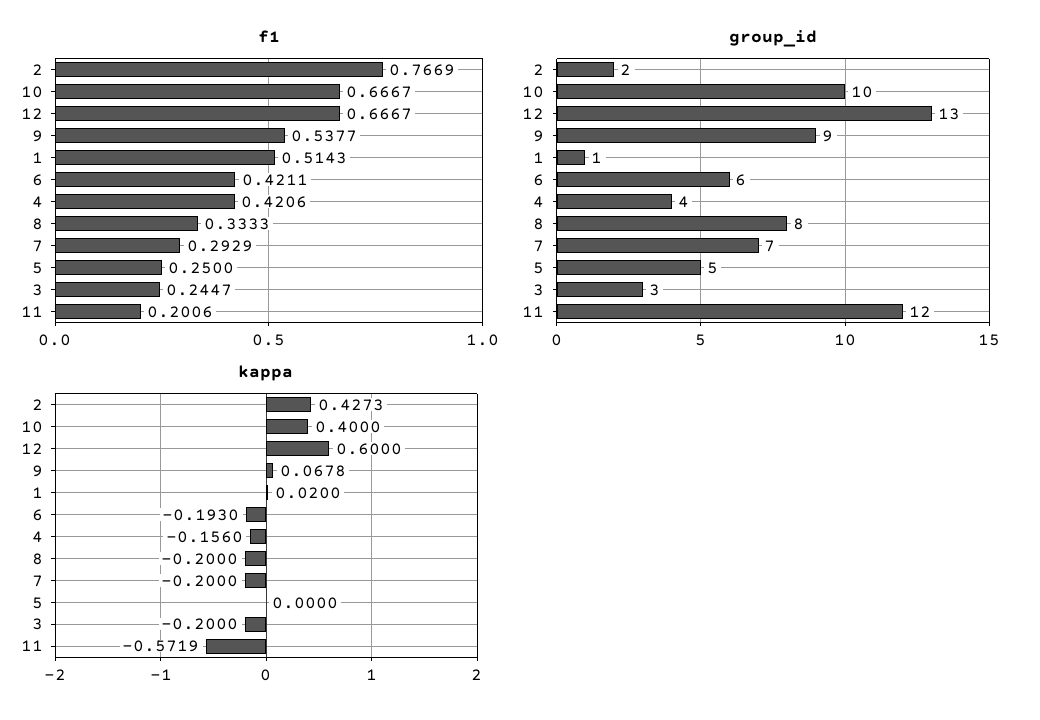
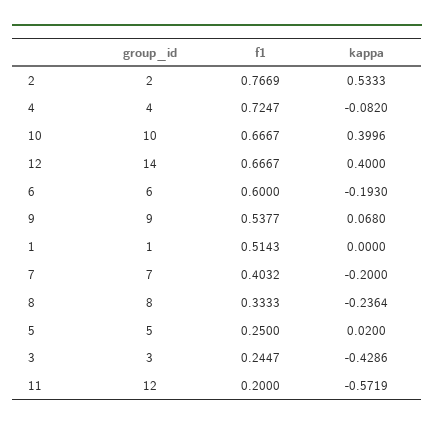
f1, 6: 0.4211 -> 0.6
f1, 4: 0.4206 -> 0.7247
f1, 7: 0.2929 -> 0.4032
f1, 11: 0.2006 -> 0.2
group_id, 12: 13 -> 14
kappa, 2: 0.4273 -> 0.5333
kappa, 10: 0.4 -> 0.3996
kappa, 12: 0.6 -> 0.4
kappa, 9: 0.0678 -> 0.068
kappa, 1: 0.02 -> 0
kappa, 4: -0.156 -> -0.082
kappa, 8: -0.2 -> -0.2364
kappa, 5: 0 -> 0.02
kappa, 3: -0.2 -> -0.4286

